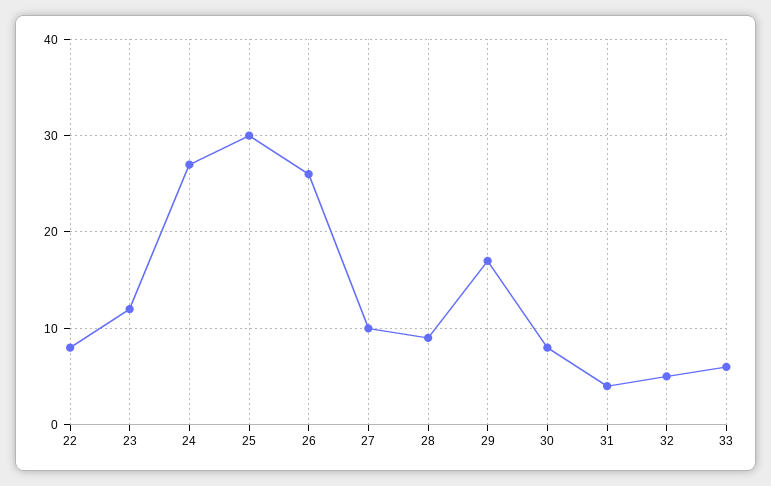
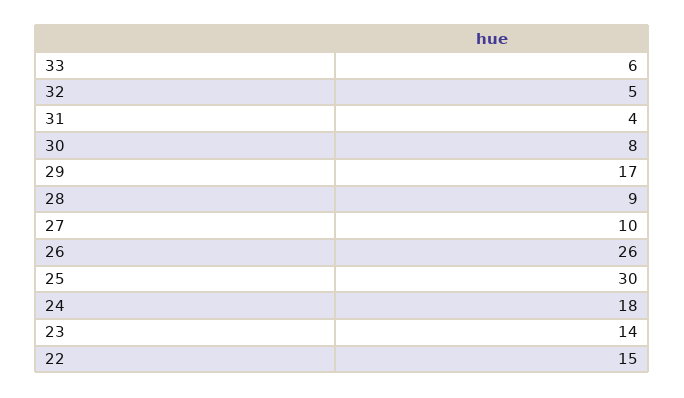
22: 8 -> 15
23: 12 -> 14
24: 27 -> 18

